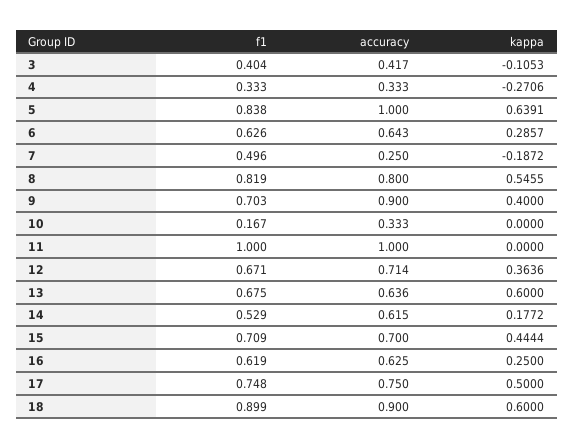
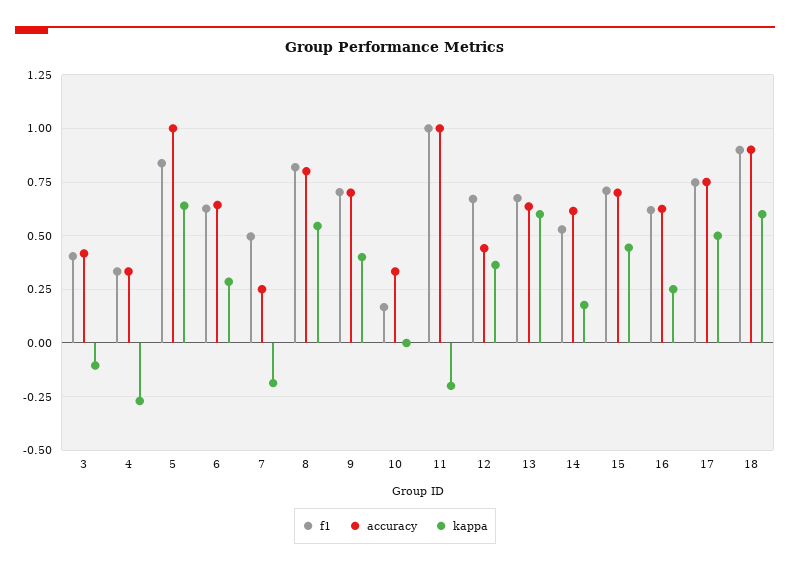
accuracy, 9: 0.9 -> 0.7
kappa, 11: 0 -> -0.2
accuracy, 12: 0.714 -> 0.45

